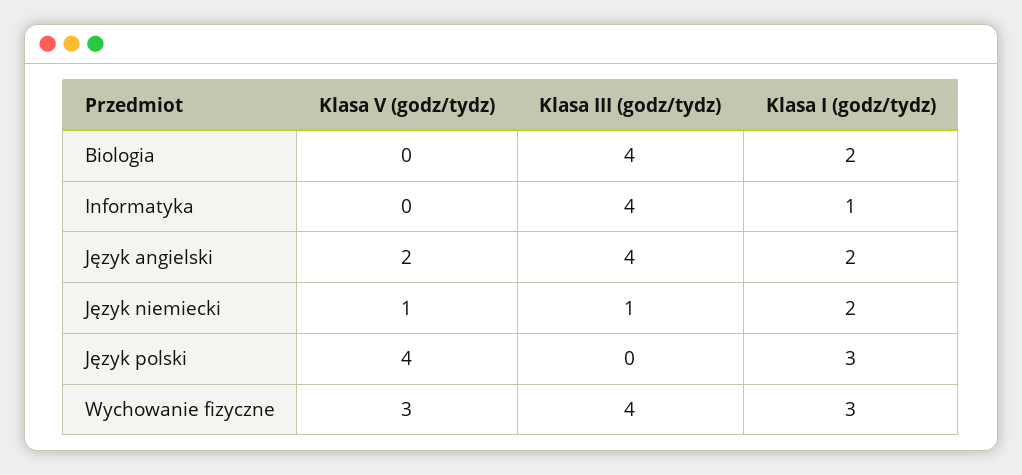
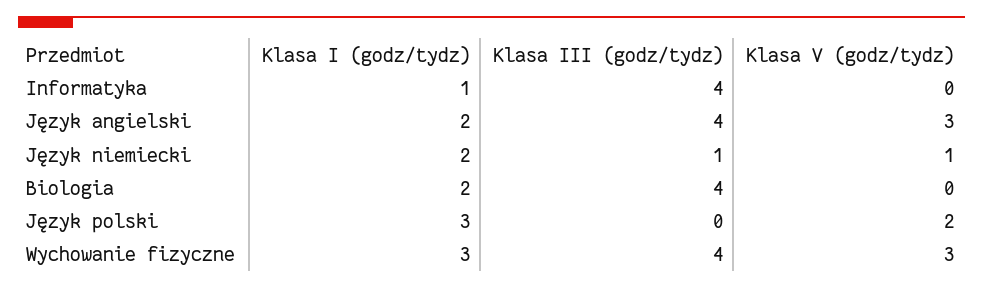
Klasa V (godz/tydz), Język angielski: 2 -> 3
Klasa V (godz/tydz), Język polski: 4 -> 2

